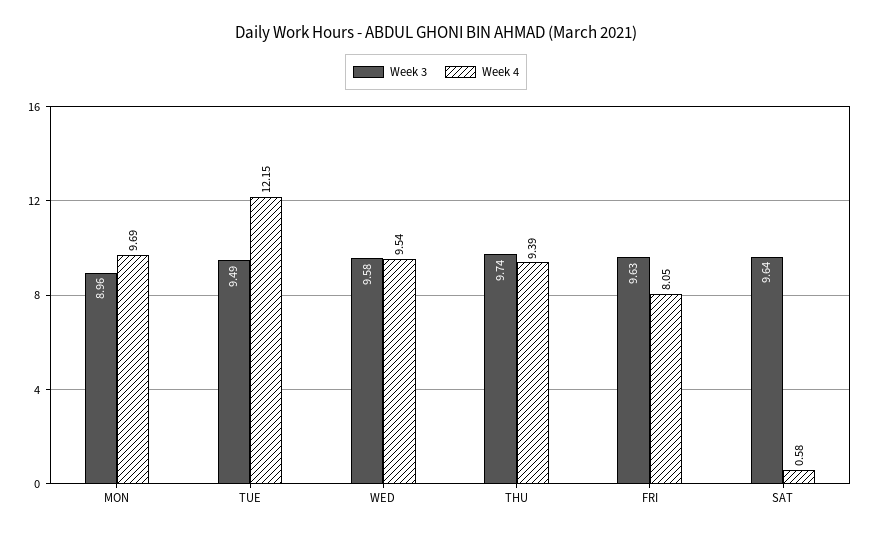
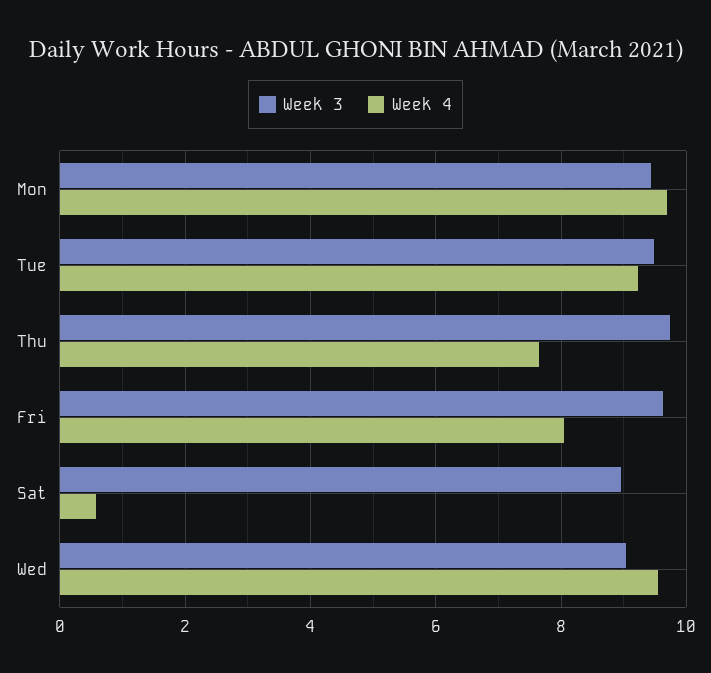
Week 3, MON: 8.96 -> 9.4
Week 4, TUE: 12.15 -> 9.2
Week 3, WED: 9.58 -> 9
Week 4, THU: 9.39 -> 7.6
Week 3, SAT: 9.64 -> 9

